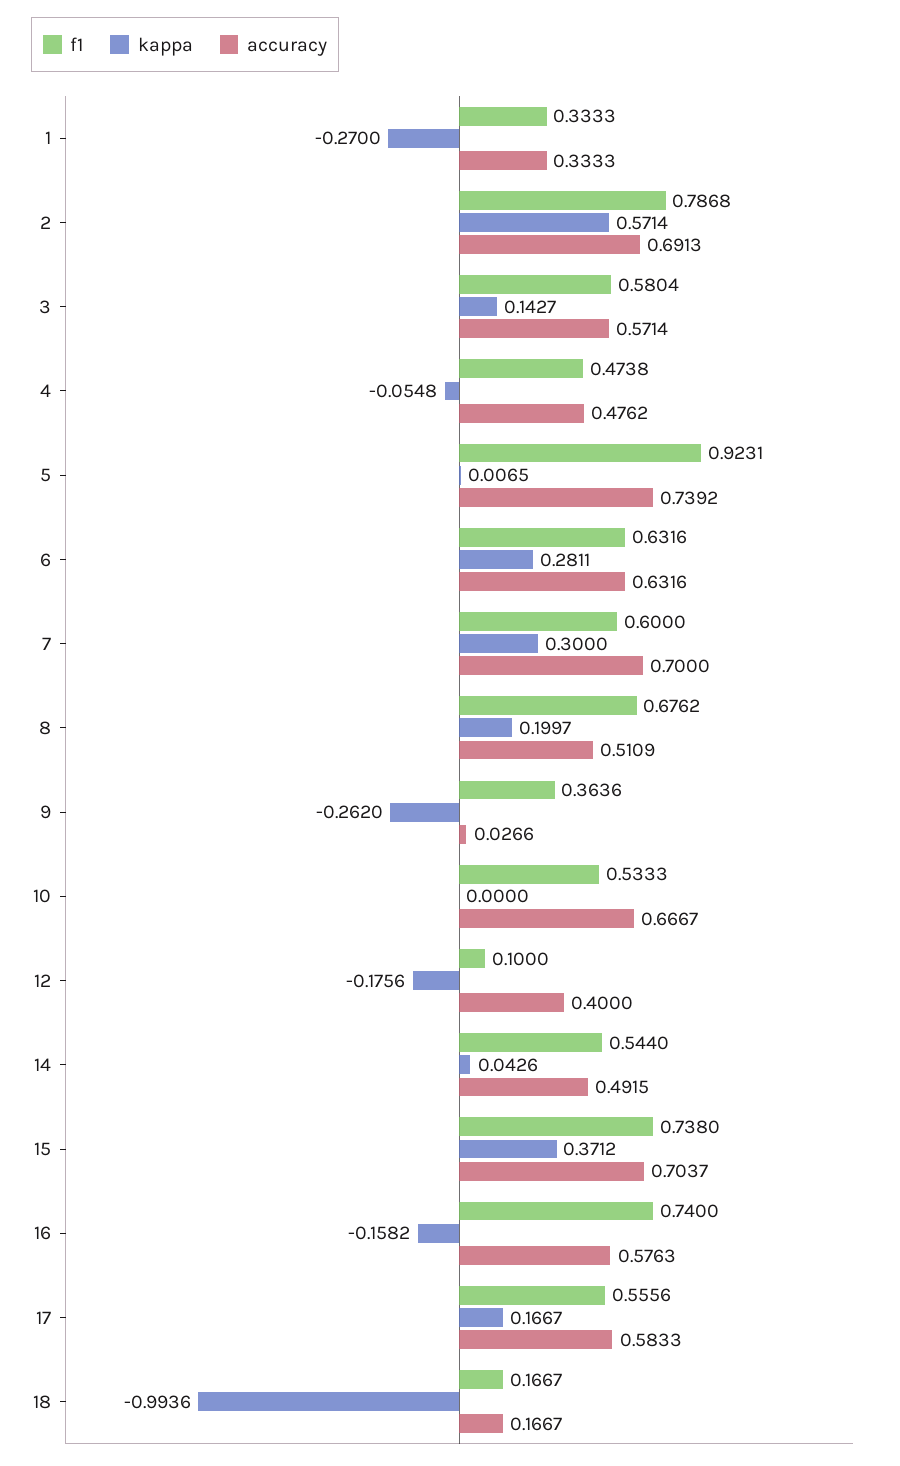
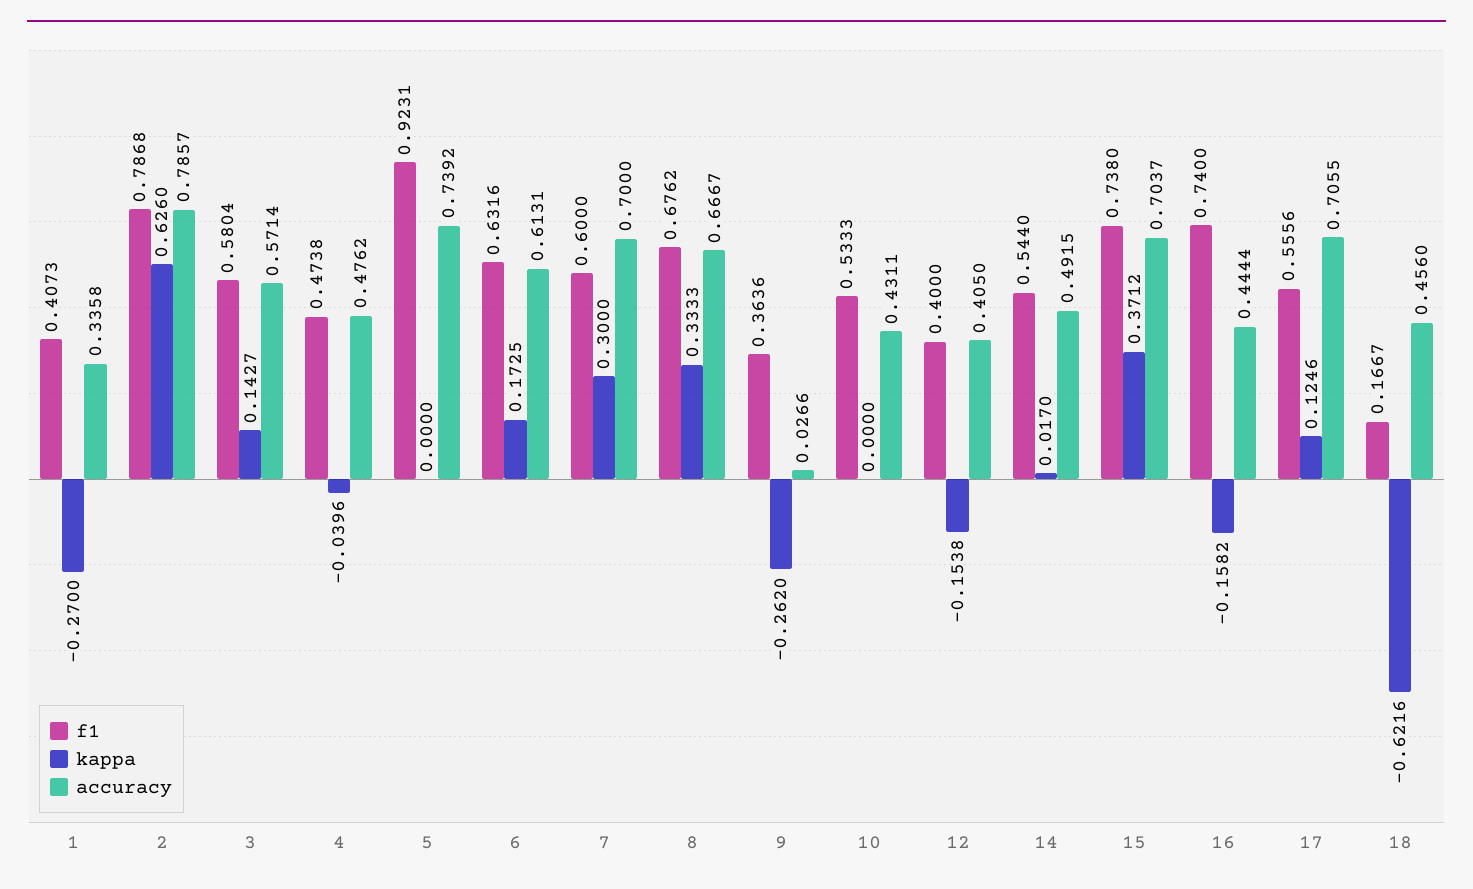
f1, 1: 0.3333 -> 0.4073
accuracy, 1: 0.3333 -> 0.3358
kappa, 2: 0.5714 -> 0.626
accuracy, 2: 0.6913 -> 0.7857
kappa, 4: -0.0548 -> -0.0396
kappa, 5: 0.0065 -> 0
kappa, 6: 0.2811 -> 0.1725
accuracy, 6: 0.6316 -> 0.6131
kappa, 8: 0.1997 -> 0.3333
accuracy, 8: 0.5109 -> 0.6667
accuracy, 10: 0.6667 -> 0.4311
f1, 12: 0.1 -> 0.4
kappa, 12: -0.1756 -> -0.1538
accuracy, 12: 0.4 -> 0.405
kappa, 14: 0.0426 -> 0.017
accuracy, 16: 0.5763 -> 0.4444
kappa, 17: 0.1667 -> 0.1246
accuracy, 17: 0.5833 -> 0.7055
kappa, 18: -0.9936 -> -0.6216
accuracy, 18: 0.1667 -> 0.456

